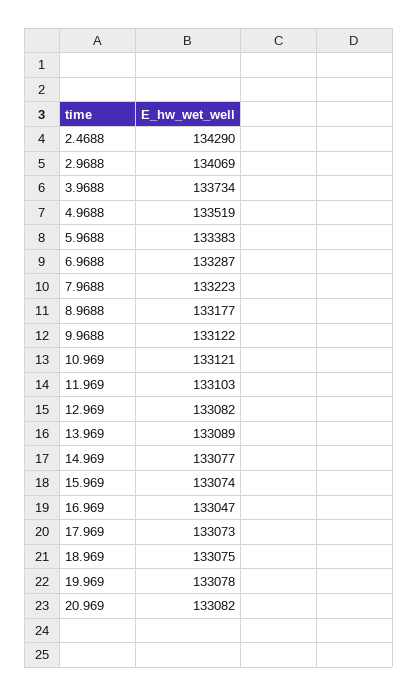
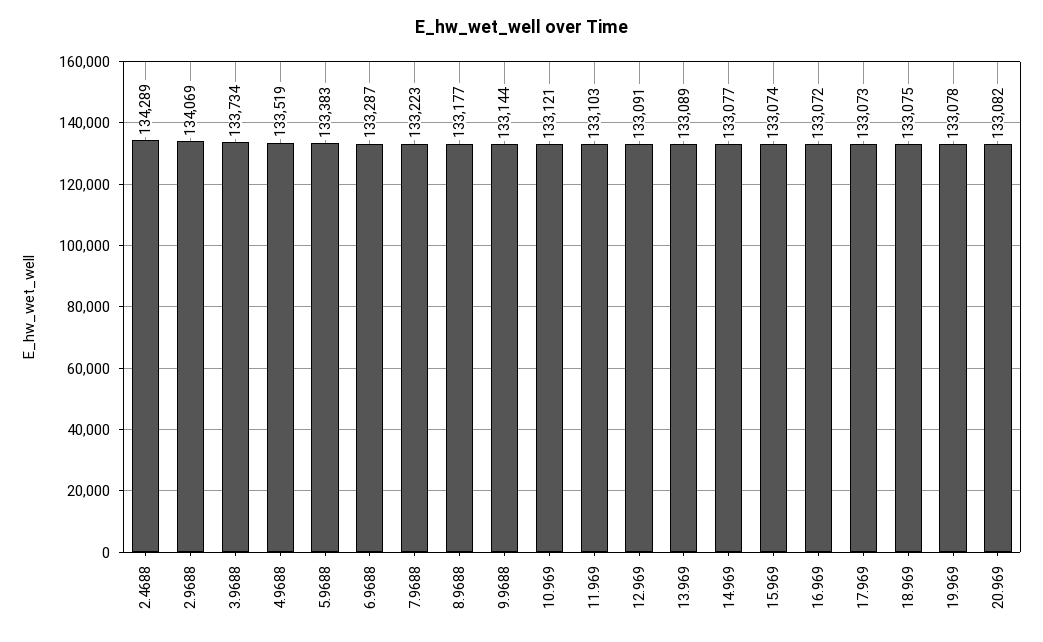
2.4688: 134290 -> 134289
9.9688: 133122 -> 133144
12.969: 133082 -> 133091
16.969: 133047 -> 133072

